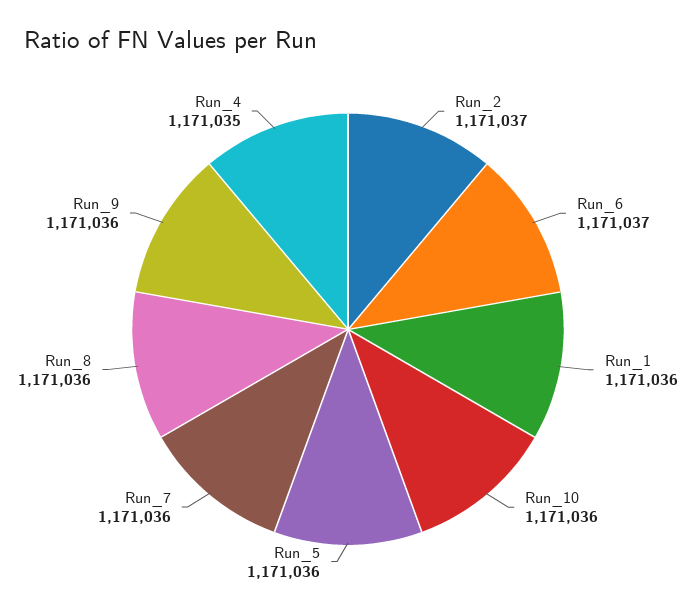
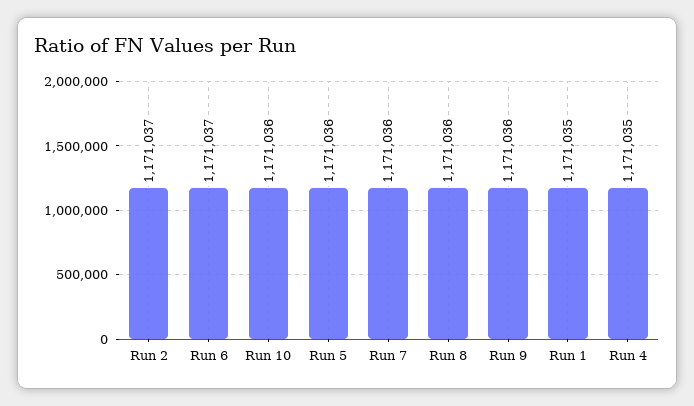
Run_1: 1171036 -> 1171035

